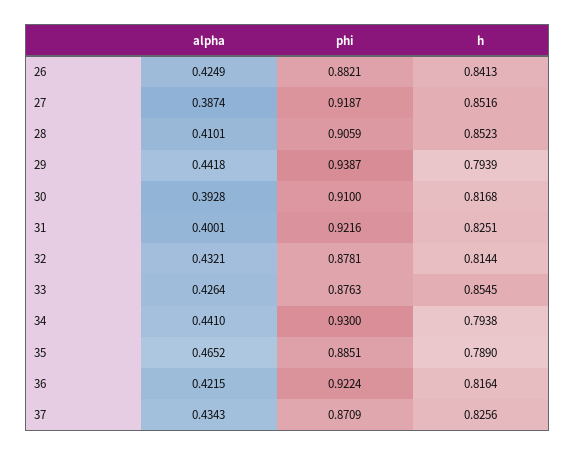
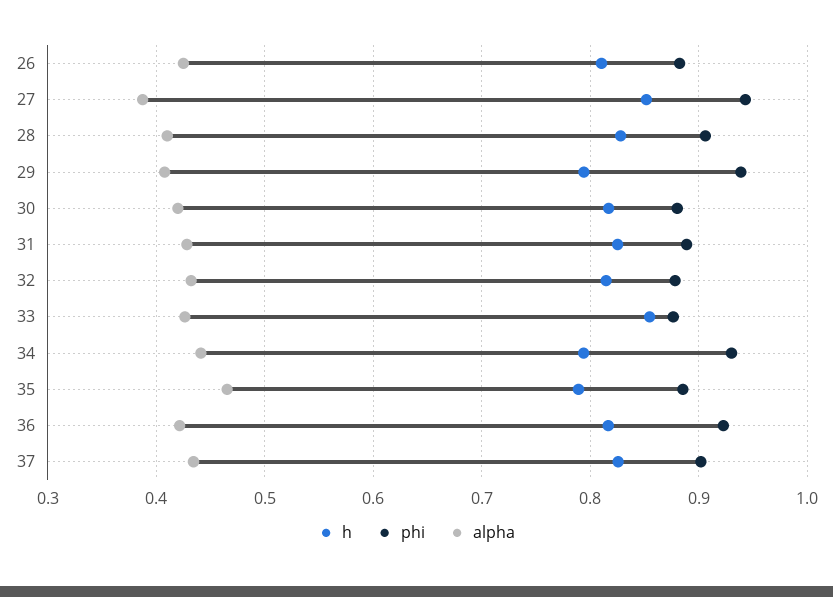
h, 26: 0.8413 -> 0.81
phi, 27: 0.9187 -> 0.94
h, 28: 0.8523 -> 0.83
alpha, 29: 0.4418 -> 0.41
alpha, 30: 0.3928 -> 0.42
phi, 30: 0.91 -> 0.88
alpha, 31: 0.4001 -> 0.43
phi, 31: 0.9216 -> 0.89
phi, 37: 0.8709 -> 0.9

